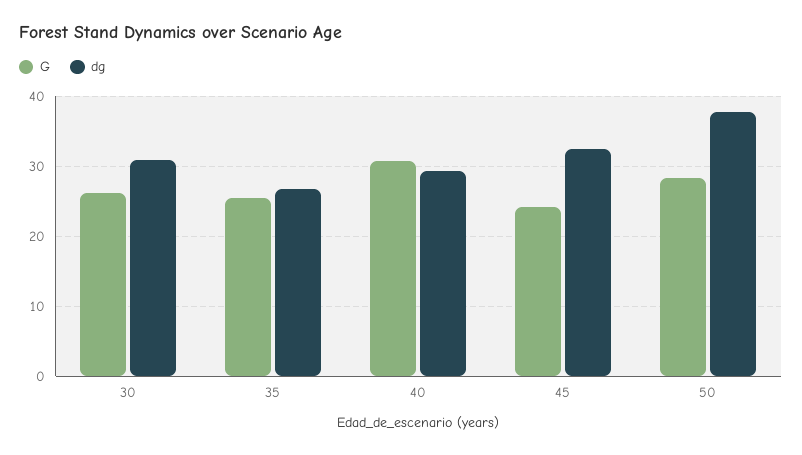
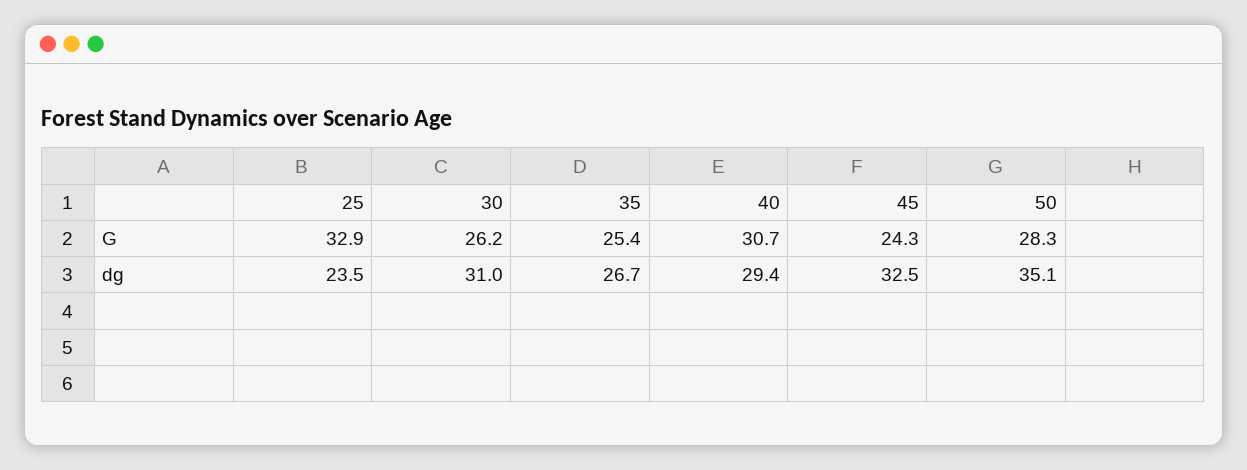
dg, 50: 38 -> 35.1
G, 25: none -> 32.9
dg, 25: none -> 23.5

